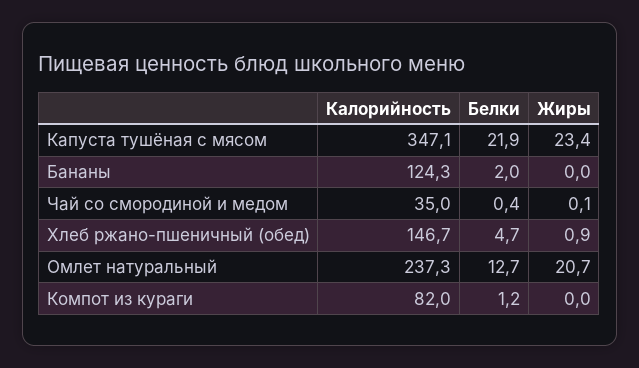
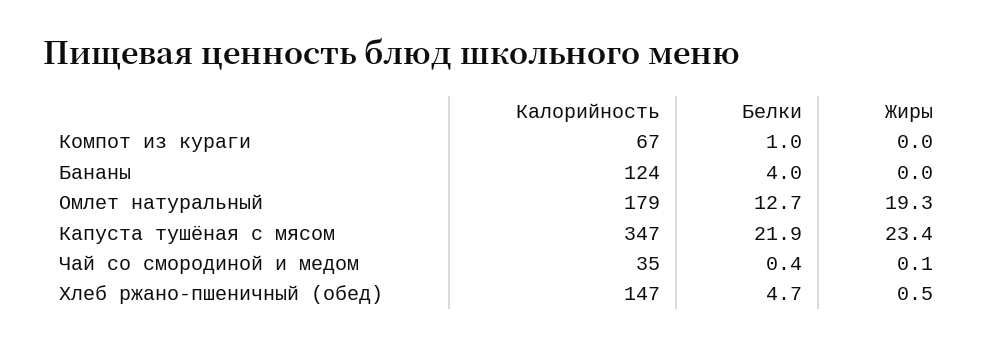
Белки, Бананы: 2 -> 4
Жиры, Хлеб ржано-пшеничный (обед): 0.9 -> 0.5
Калорийность, Омлет натуральный: 237.3 -> 179
Жиры, Омлет натуральный: 20.7 -> 19.3
Калорийность, Компот из кураги: 82 -> 67
Белки, Компот из кураги: 1.2 -> 1

